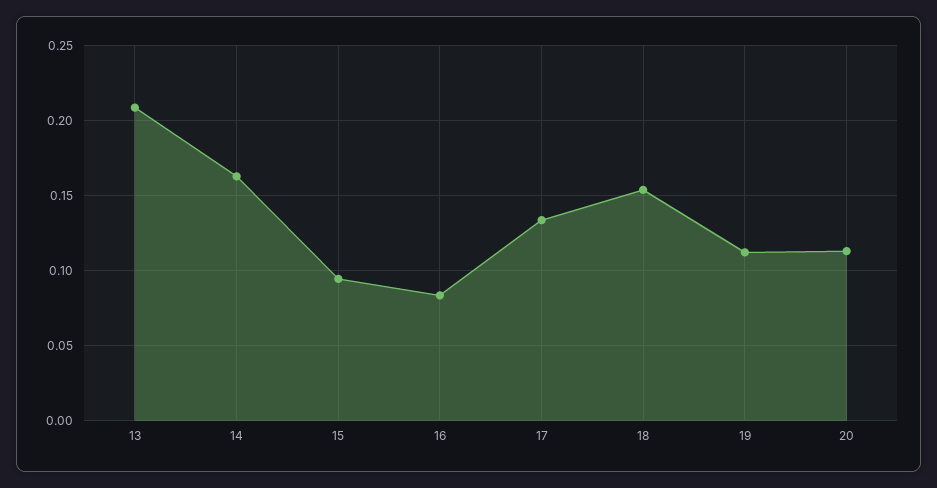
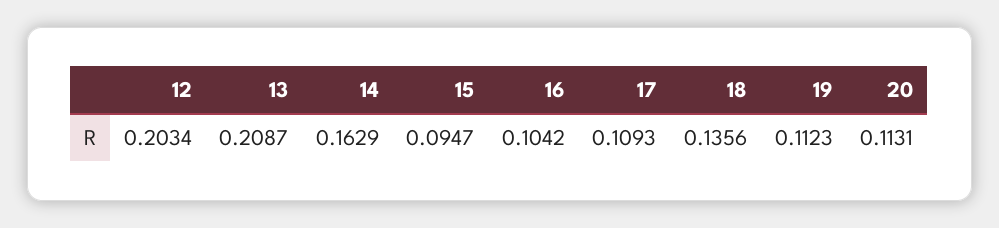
16: 0.085 -> 0.1042
17: 0.135 -> 0.1093
18: 0.155 -> 0.1356
12: none -> 0.2034

